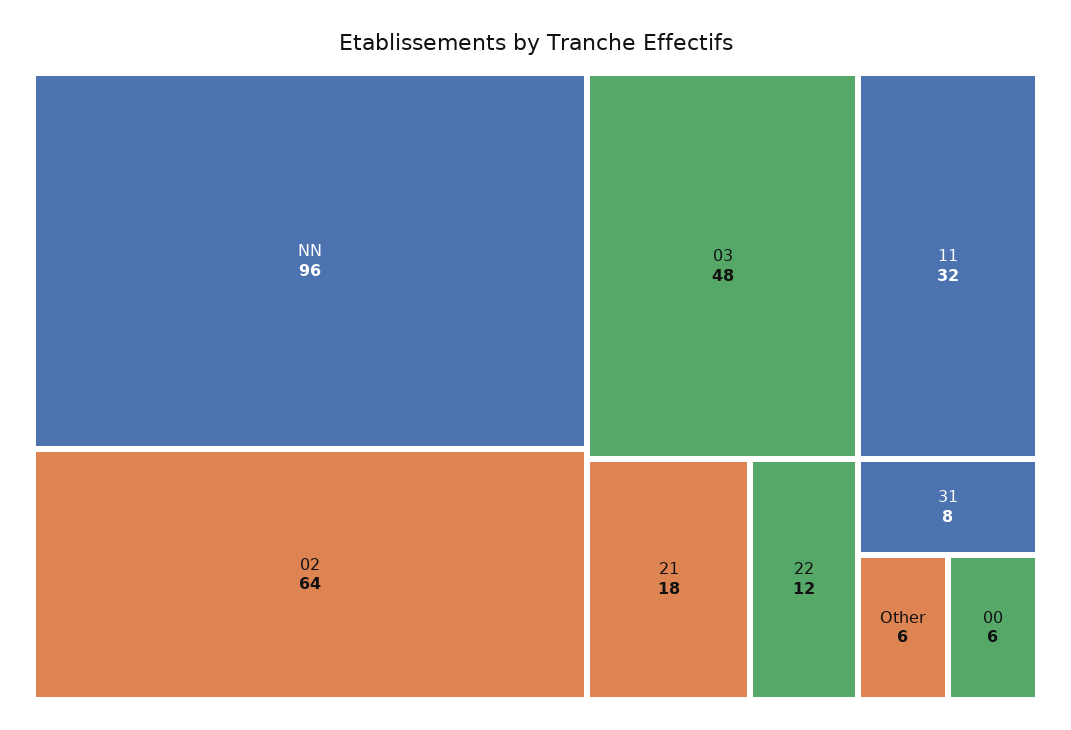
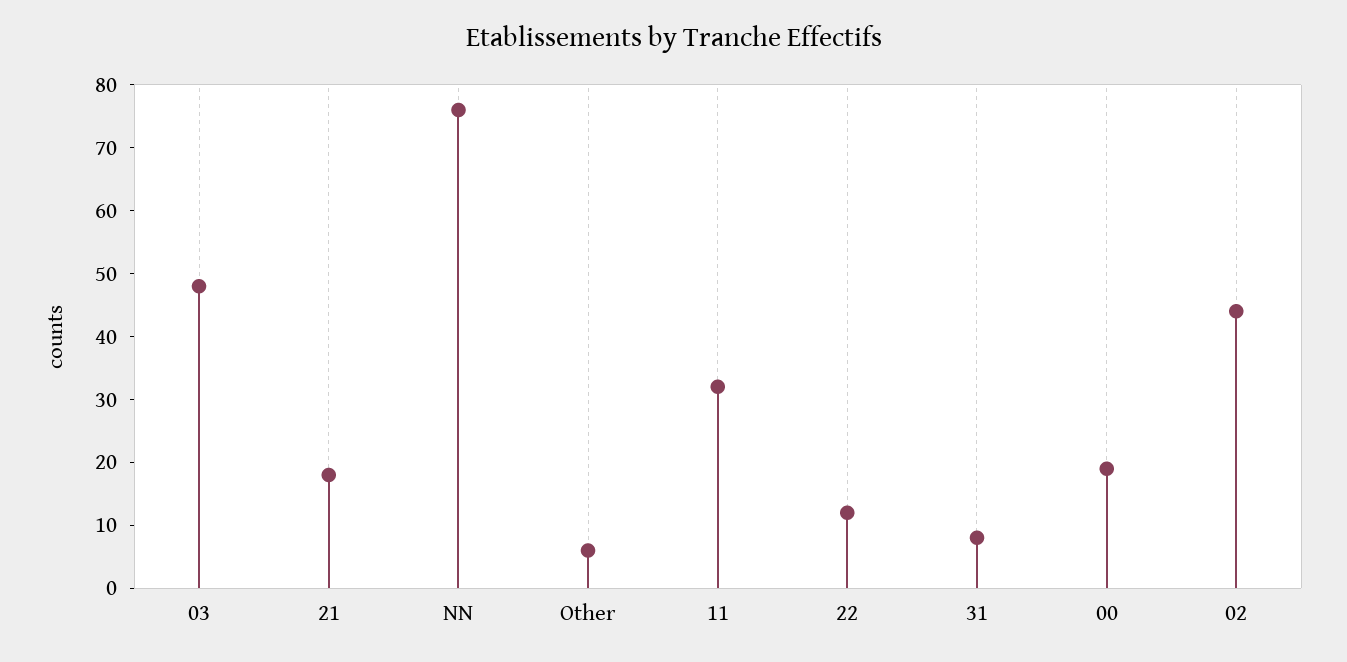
NN: 96 -> 75
02: 64 -> 45
00: 6 -> 20

